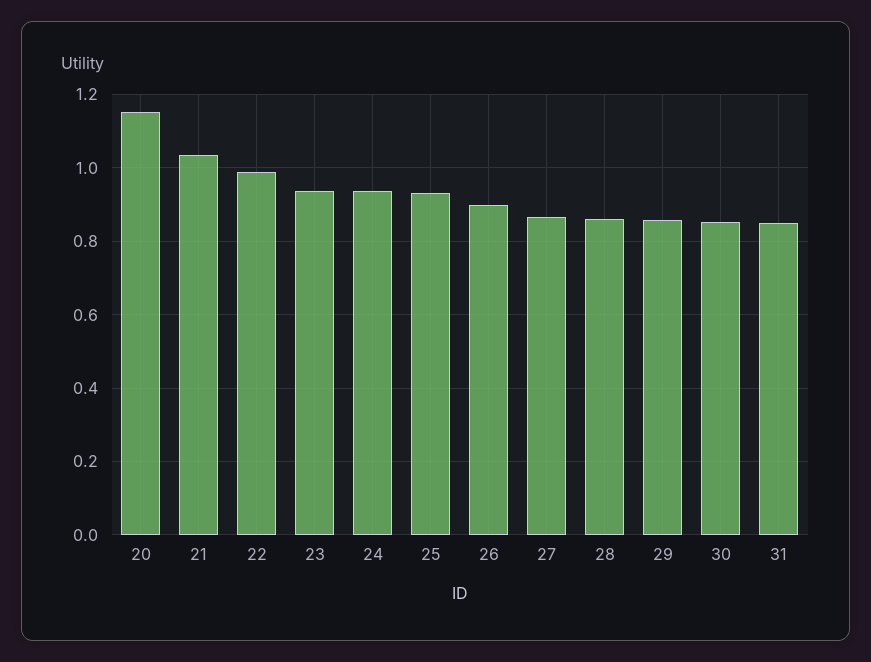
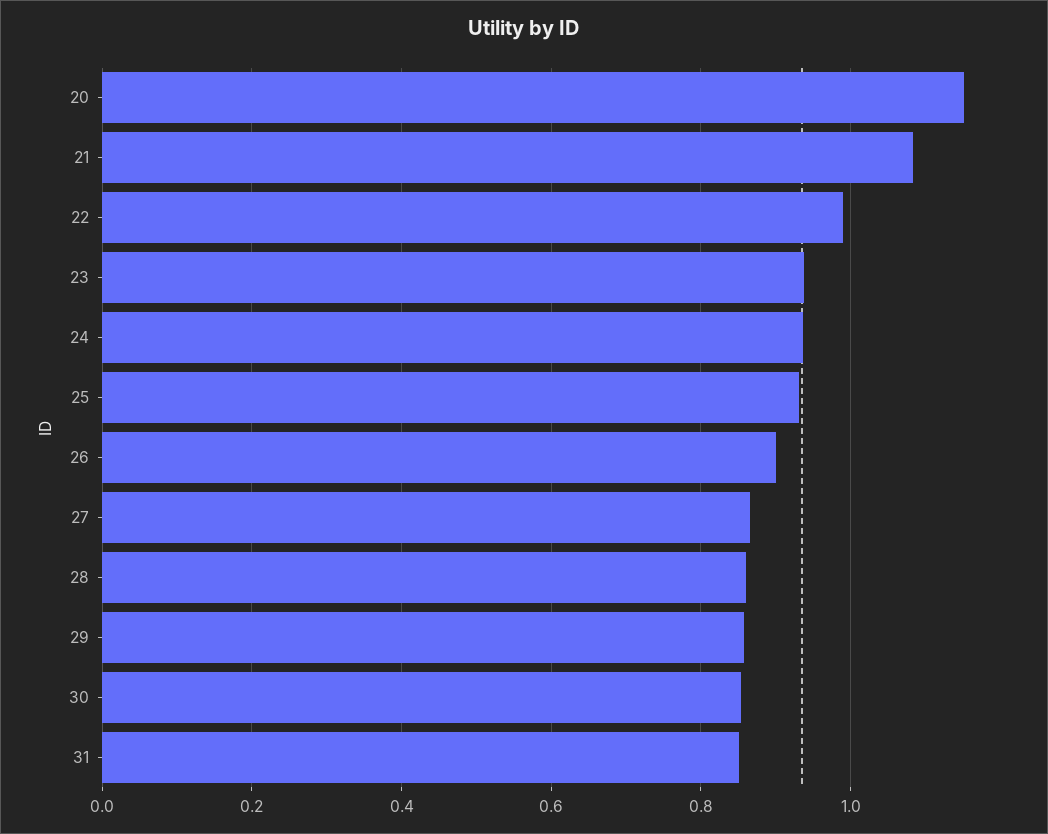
21: 1.04 -> 1.08

